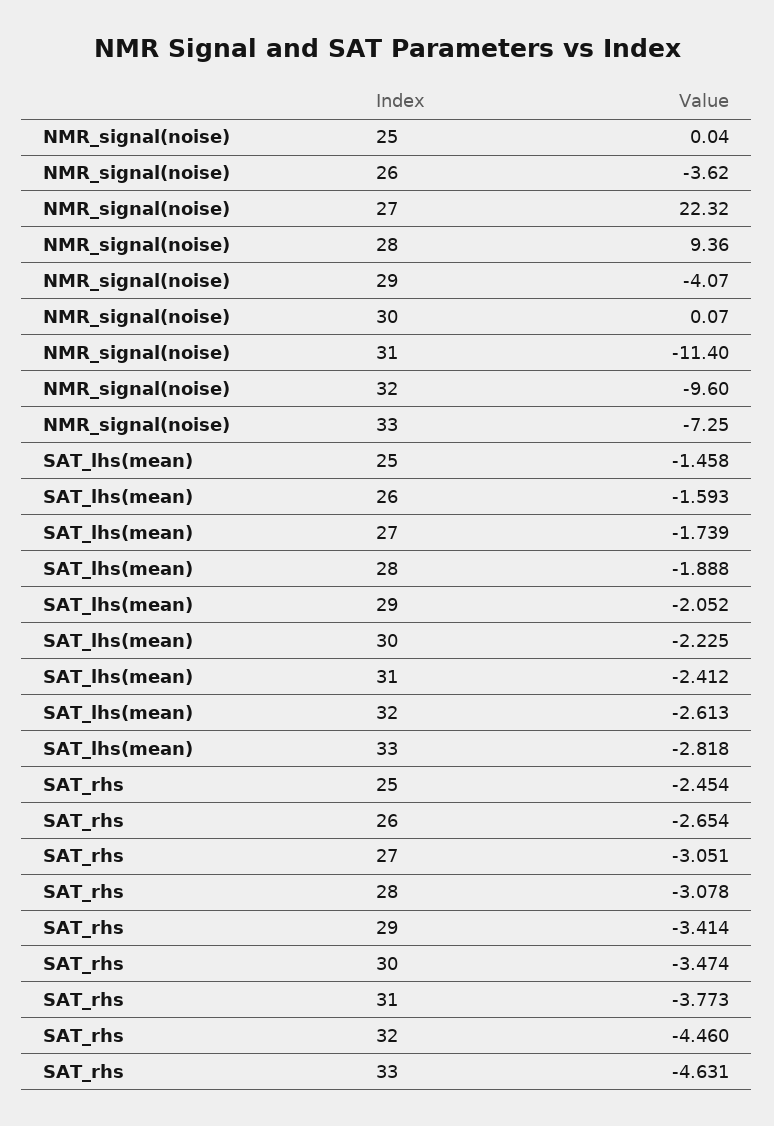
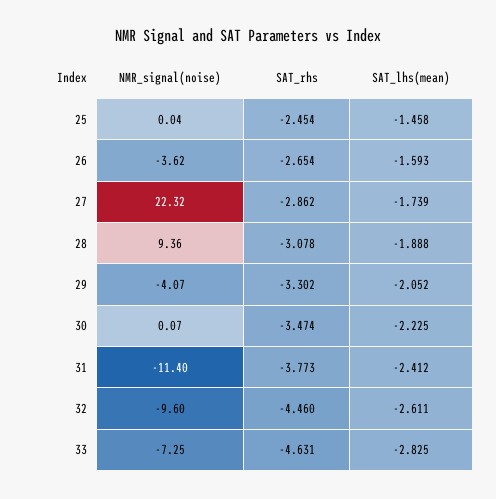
SAT_lhs(mean), 32: -2.613 -> -2.611
SAT_lhs(mean), 33: -2.818 -> -2.825
SAT_rhs, 27: -3.051 -> -2.862
SAT_rhs, 29: -3.414 -> -3.302

